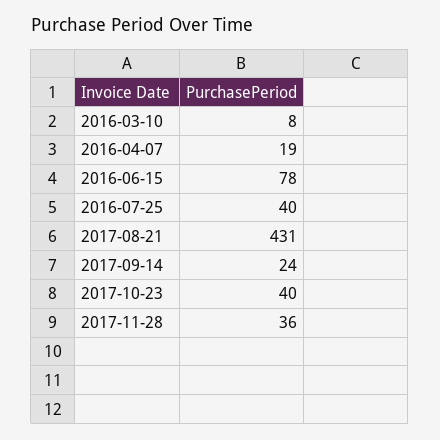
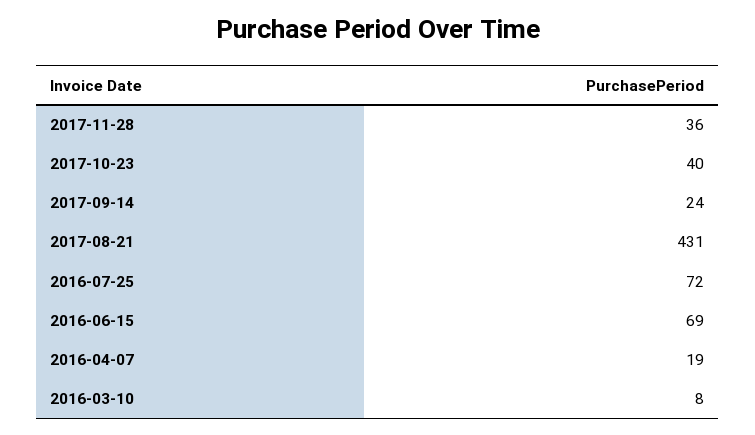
2016-06-15: 78 -> 69
2016-07-25: 40 -> 72

